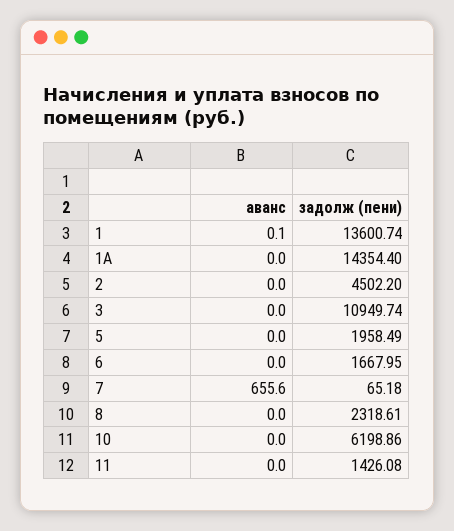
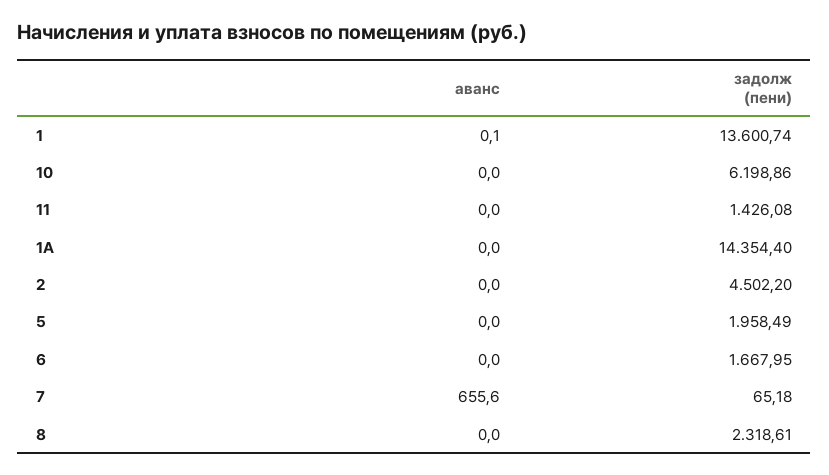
аванс, 3: 0 -> none
задолж (пени), 3: 10949.74 -> none

